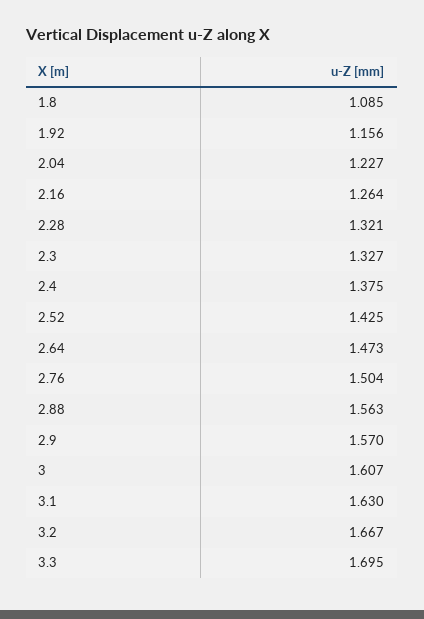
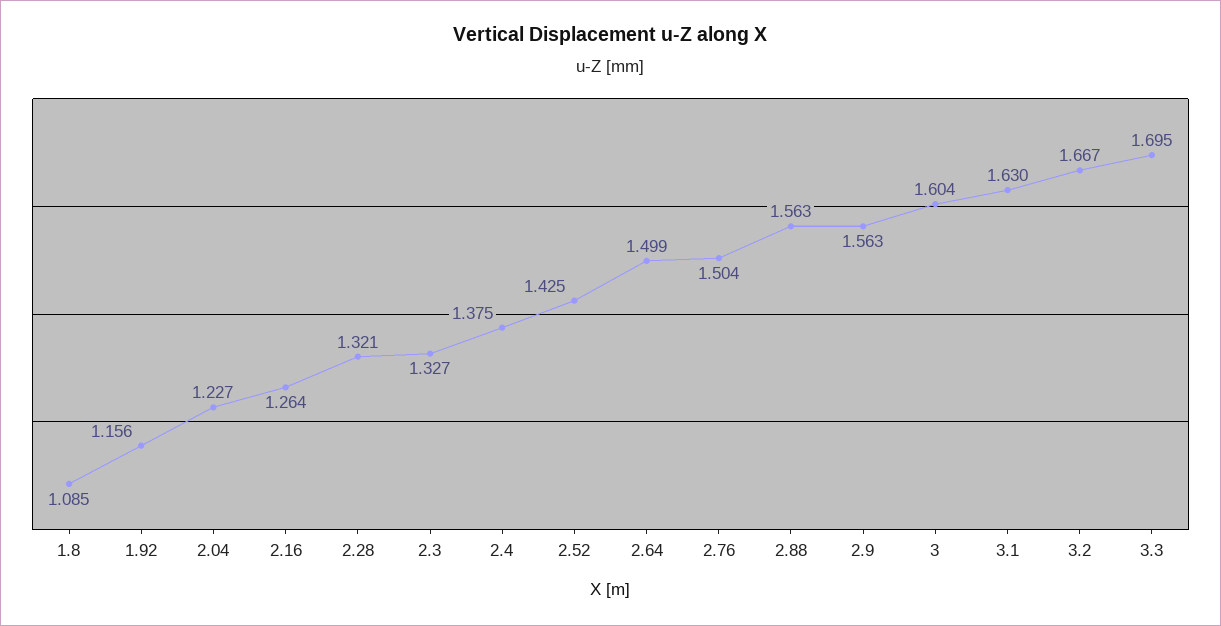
2.64: 1.473 -> 1.499
2.9: 1.57 -> 1.563
3: 1.607 -> 1.604

